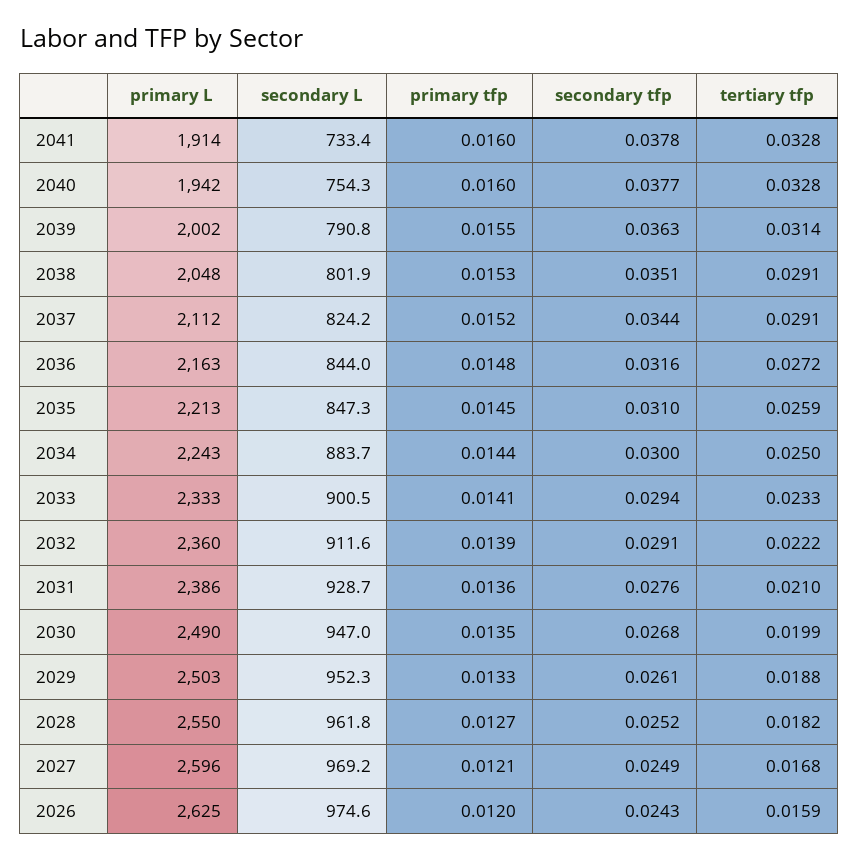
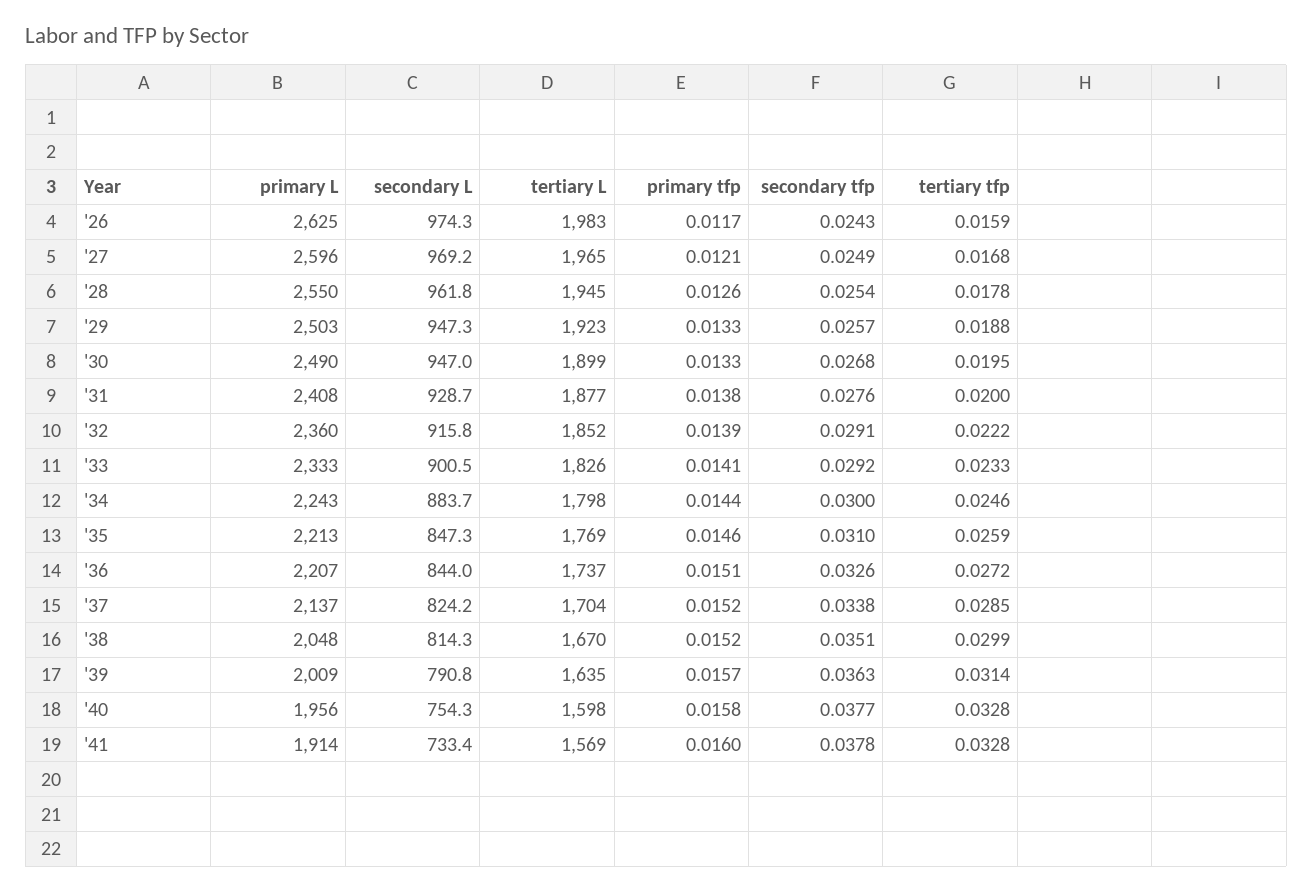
primary L, 2040: 1942 -> 1956
primary tfp, 2040: 0.016 -> 0.0158
primary L, 2039: 2002 -> 2009
primary tfp, 2039: 0.0155 -> 0.0157
secondary L, 2038: 801.9 -> 814.3
primary tfp, 2038: 0.0153 -> 0.0152
tertiary tfp, 2038: 0.0291 -> 0.0299
primary L, 2037: 2112 -> 2137
secondary tfp, 2037: 0.0344 -> 0.0338
tertiary tfp, 2037: 0.0291 -> 0.0285
primary L, 2036: 2163 -> 2207
primary tfp, 2036: 0.0148 -> 0.0151
secondary tfp, 2036: 0.0316 -> 0.0326
primary tfp, 2035: 0.0145 -> 0.0146
tertiary tfp, 2034: 0.025 -> 0.0246
secondary tfp, 2033: 0.0294 -> 0.0292
secondary L, 2032: 911.6 -> 915.8
primary L, 2031: 2386 -> 2408
primary tfp, 2031: 0.0136 -> 0.0138
tertiary tfp, 2031: 0.021 -> 0.02
primary tfp, 2030: 0.0135 -> 0.0133
tertiary tfp, 2030: 0.0199 -> 0.0195
secondary L, 2029: 952.3 -> 947.3
secondary tfp, 2029: 0.0261 -> 0.0257
primary tfp, 2028: 0.0127 -> 0.0126
secondary tfp, 2028: 0.0252 -> 0.0254
tertiary tfp, 2028: 0.0182 -> 0.0178
secondary L, 2026: 974.6 -> 974.3
primary tfp, 2026: 0.012 -> 0.0117
tertiary L, 2026: none -> 1983
tertiary L, 2027: none -> 1965
tertiary L, 2028: none -> 1945
tertiary L, 2029: none -> 1923
tertiary L, 2030: none -> 1899
tertiary L, 2031: none -> 1877
tertiary L, 2032: none -> 1852
tertiary L, 2033: none -> 1826
tertiary L, 2034: none -> 1798
tertiary L, 2035: none -> 1769
tertiary L, 2036: none -> 1737
tertiary L, 2037: none -> 1704
tertiary L, 2038: none -> 1670
tertiary L, 2039: none -> 1635
tertiary L, 2040: none -> 1598
tertiary L, 2041: none -> 1569

